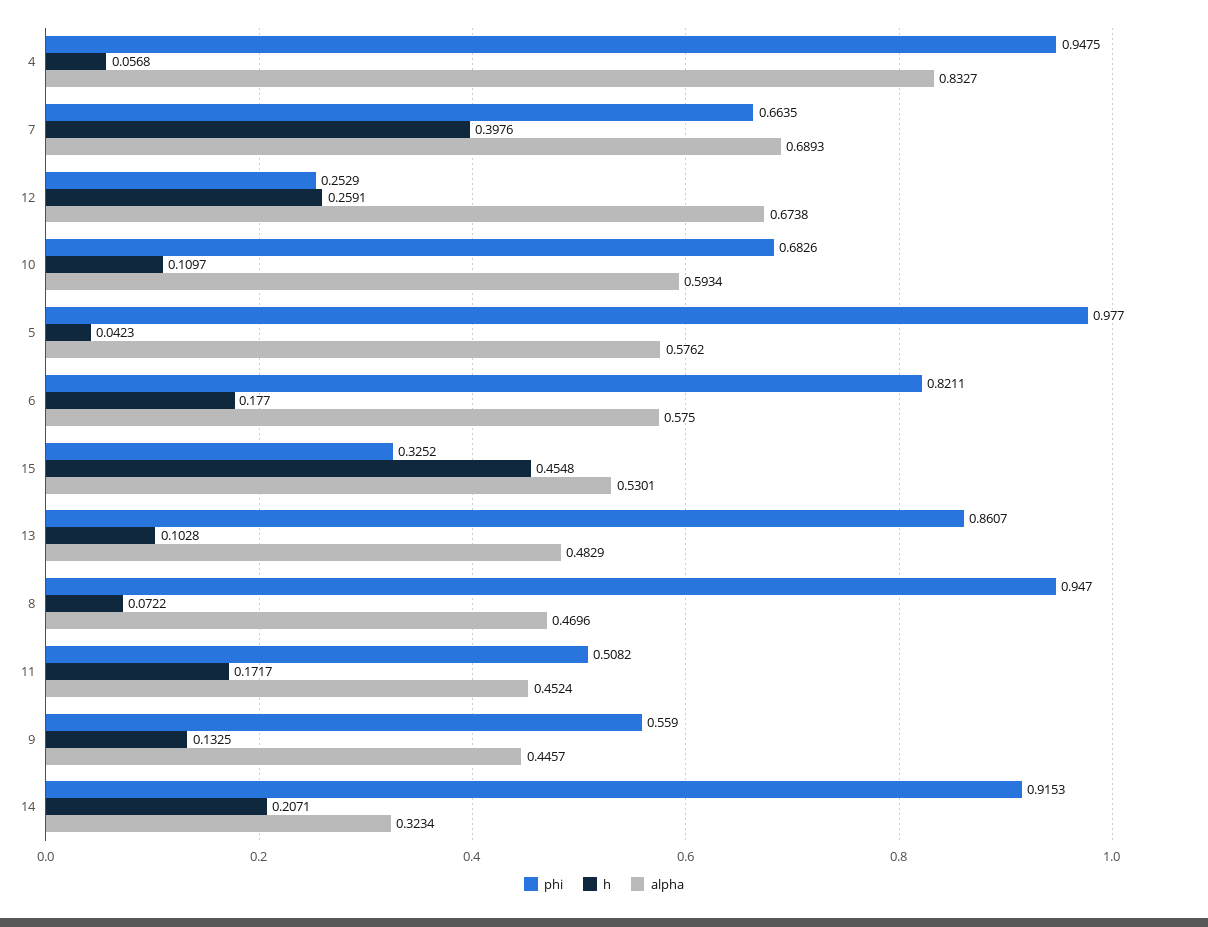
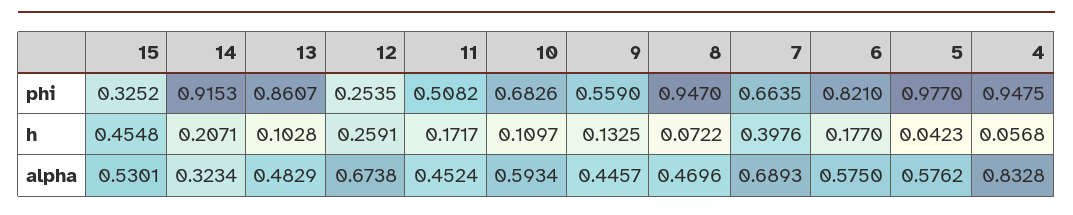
alpha, 4: 0.8327 -> 0.8328
phi, 12: 0.2529 -> 0.2535
phi, 6: 0.8211 -> 0.821

